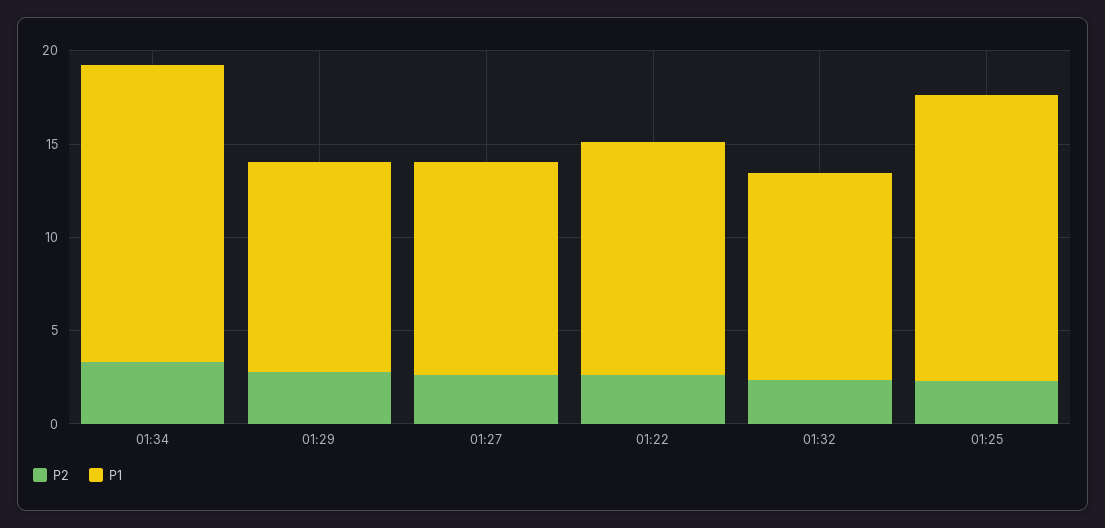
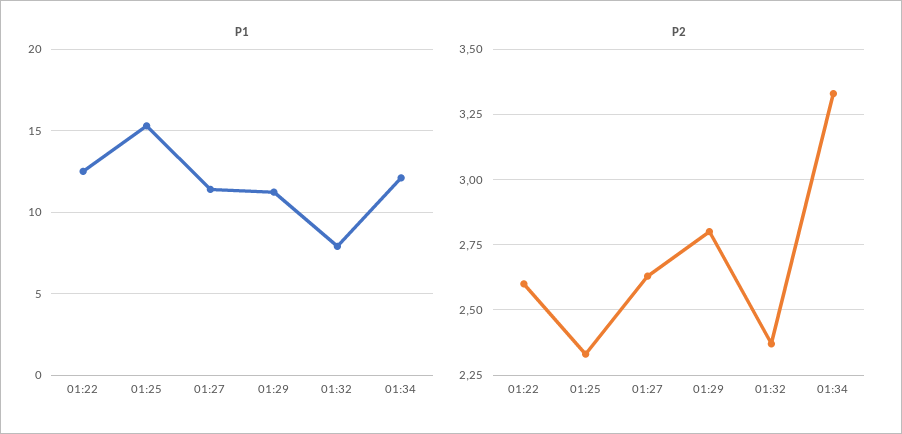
P1, 01:34: 16 -> 12
P1, 01:32: 11 -> 8

